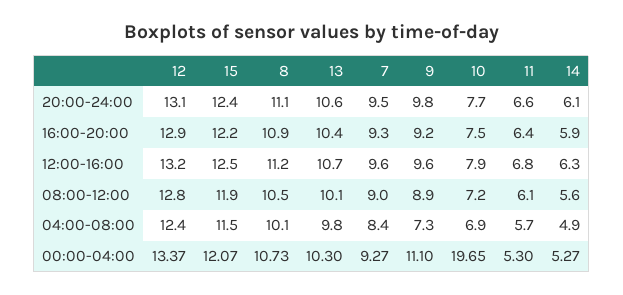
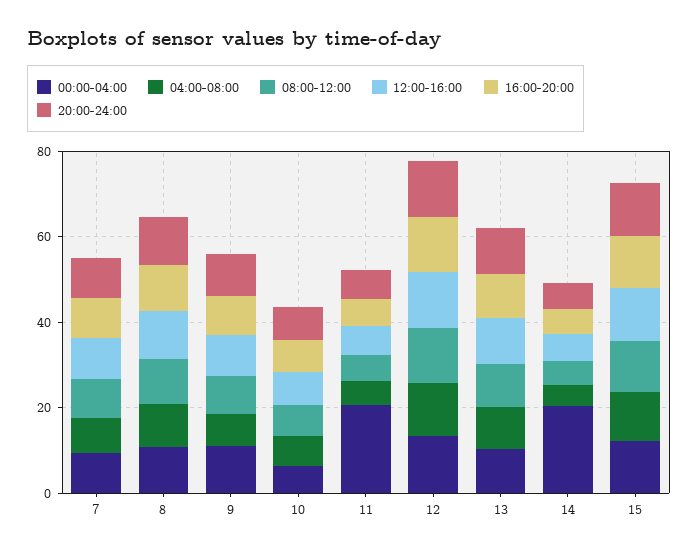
00:00-04:00, 10: 19.65 -> 5
00:00-04:00, 11: 5.3 -> 20
00:00-04:00, 14: 5.27 -> 20

